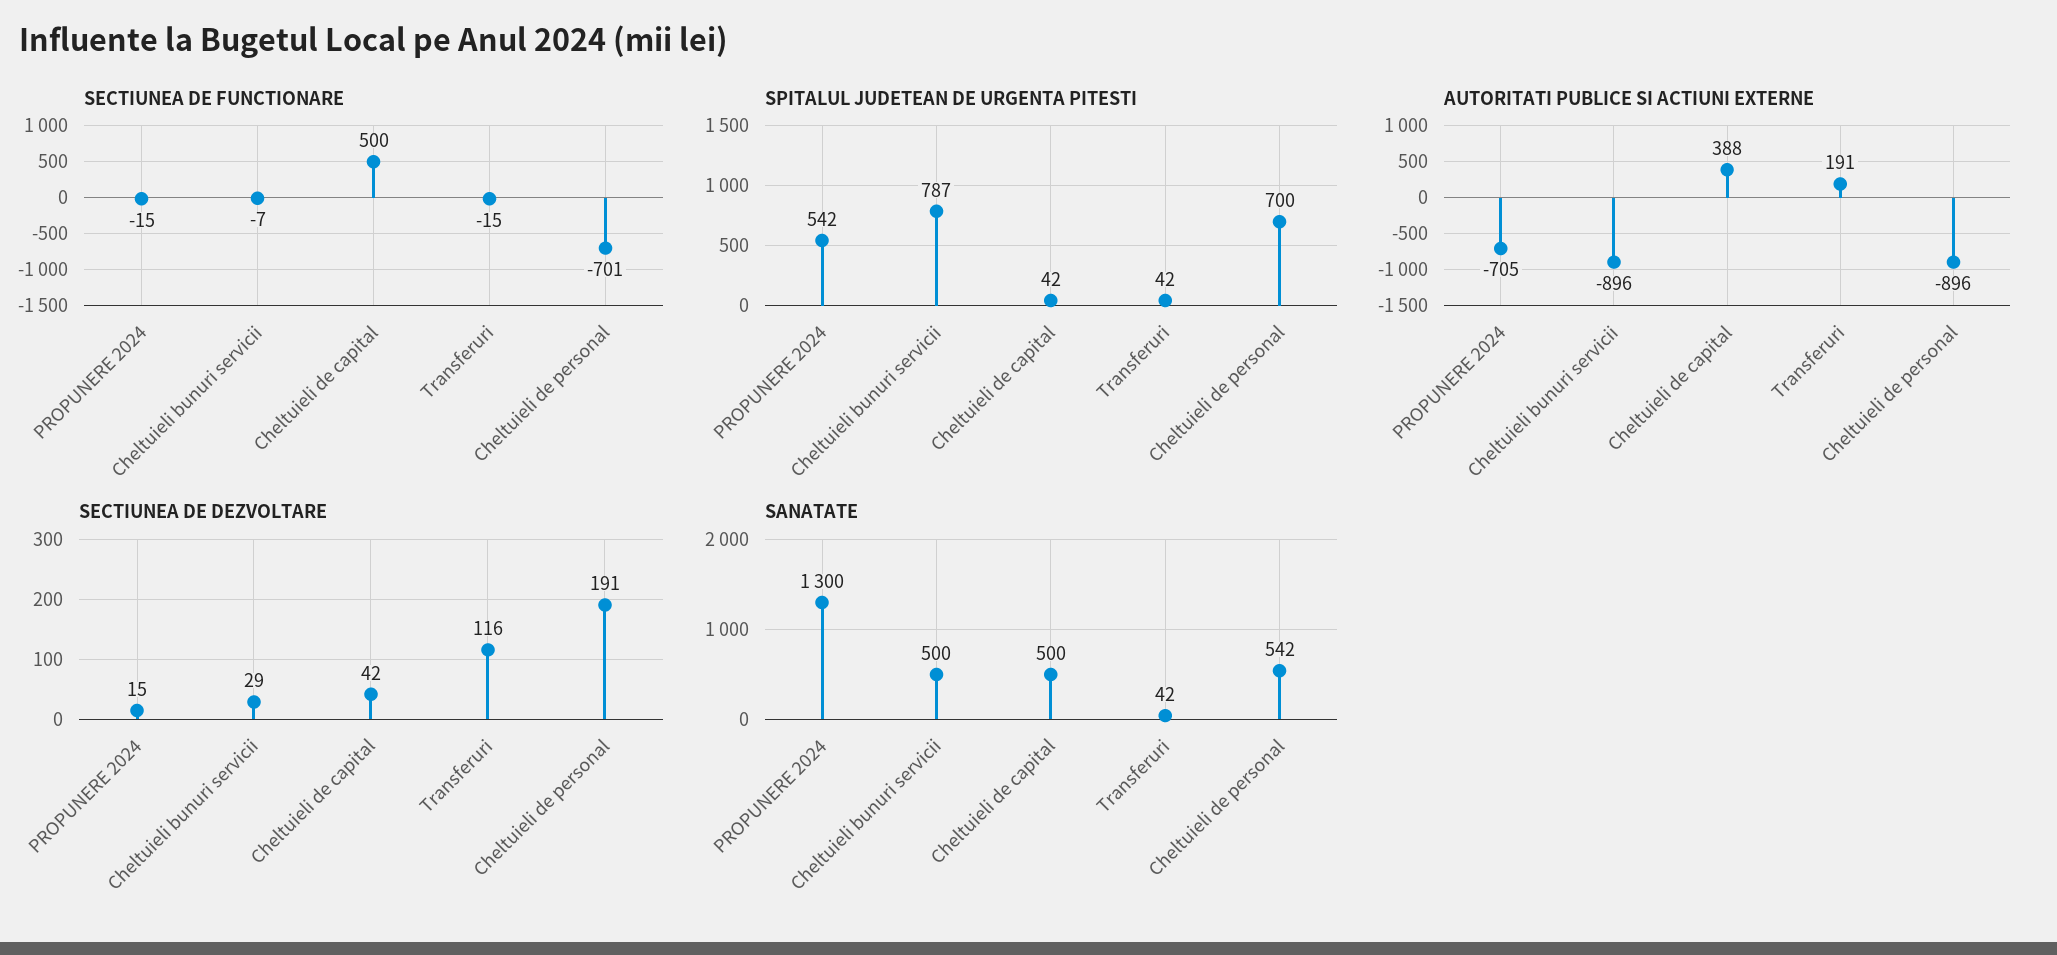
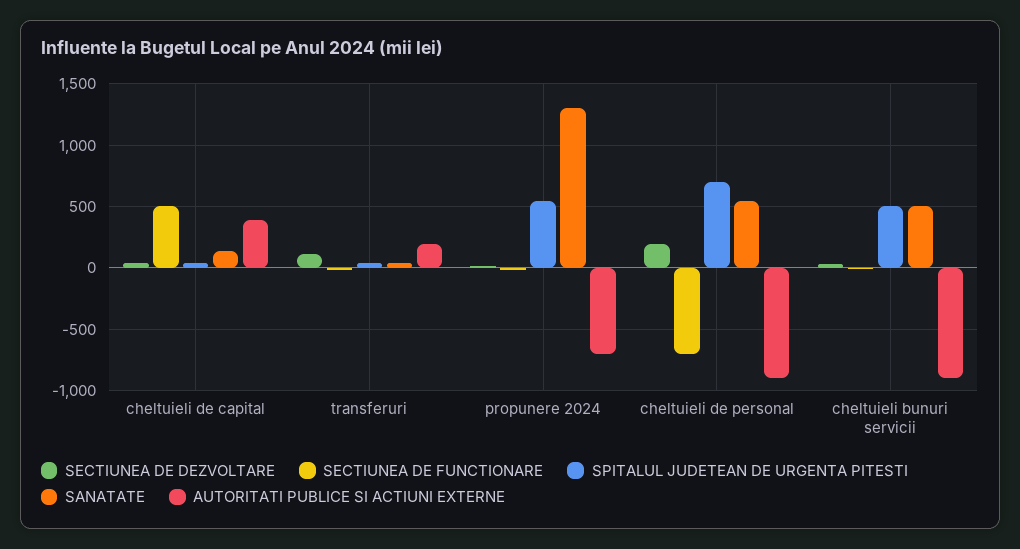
SPITALUL JUDETEAN DE URGENTA PITESTI, Cheltuieli bunuri servicii: 787 -> 500
SANATATE, Cheltuieli de capital: 500 -> 150

